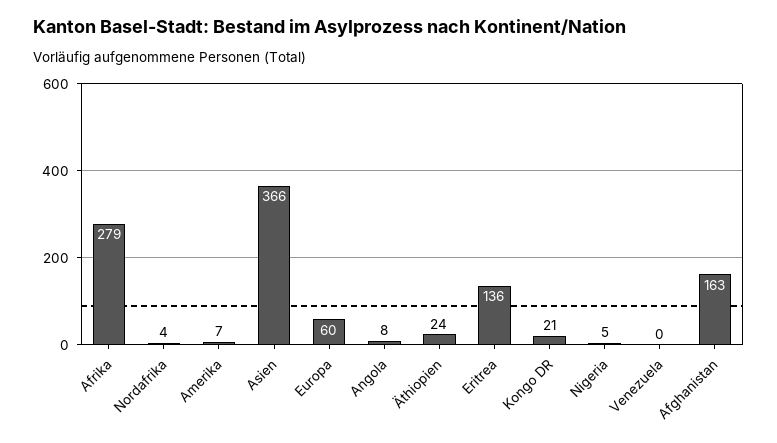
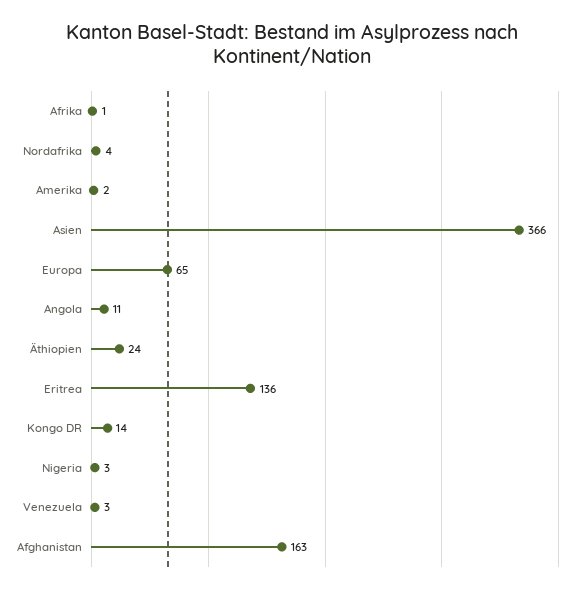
Afrika: 279 -> 1
Amerika: 7 -> 2
Europa: 60 -> 65
Angola: 8 -> 11
Kongo DR: 21 -> 14
Nigeria: 5 -> 3
Venezuela: 0 -> 3

